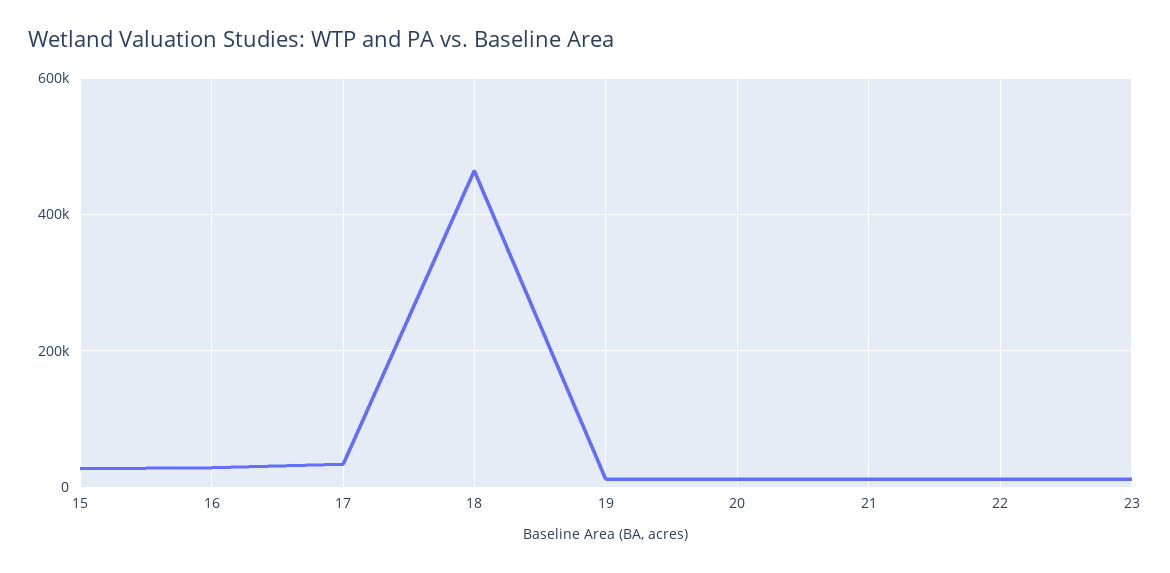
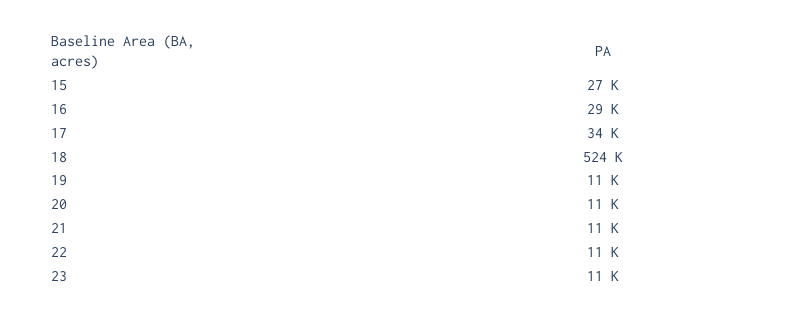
18: 460000 -> 524000

